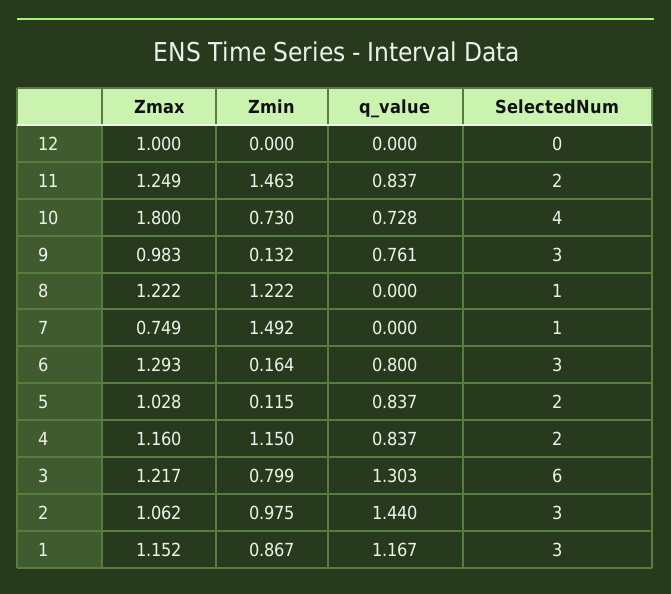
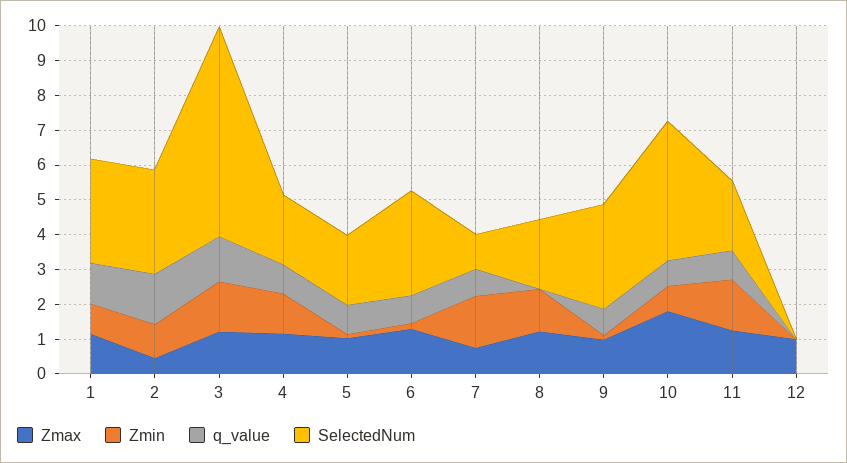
SelectedNum, 8: 1 -> 2
q_value, 7: 0 -> 0.75
Zmin, 3: 0.799 -> 1.5
Zmax, 2: 1.062 -> 0.5

